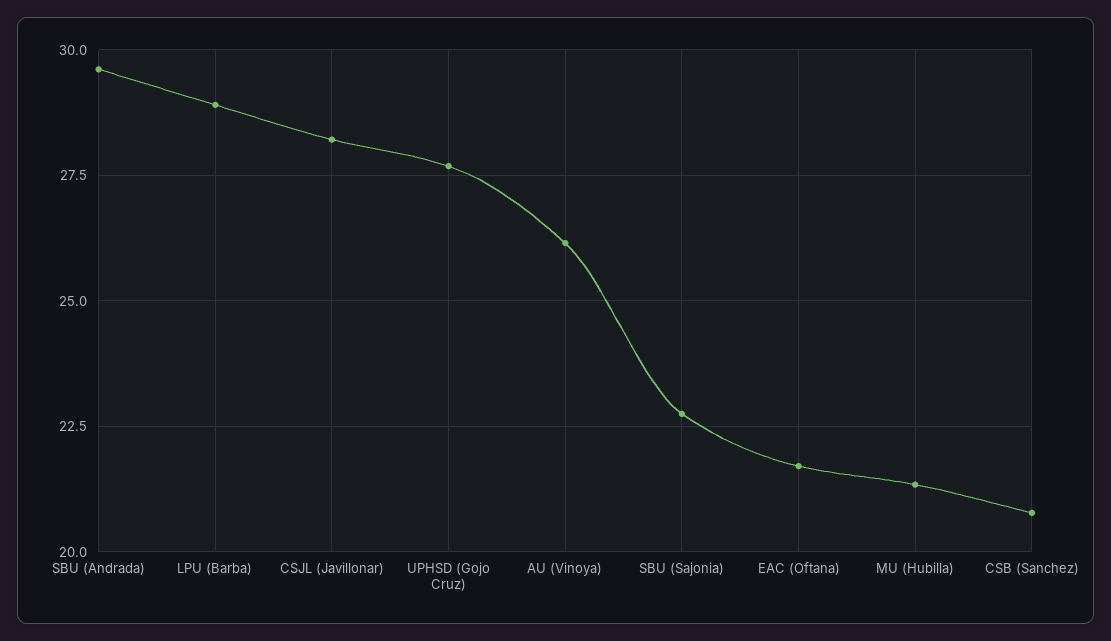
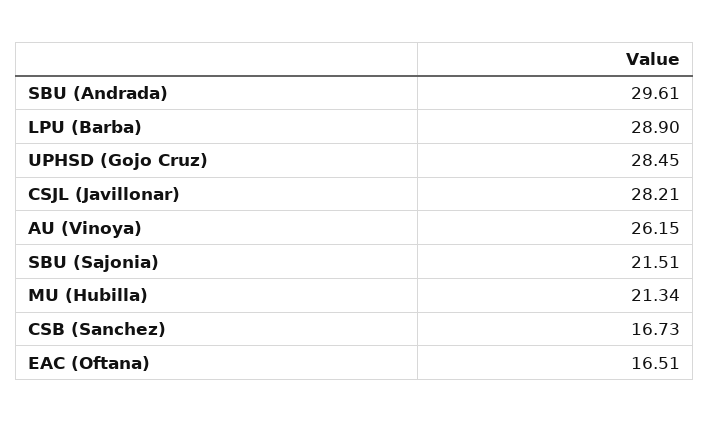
UPHSD (Gojo Cruz): 27.75 -> 28.45
SBU (Sajonia): 22.75 -> 21.51
EAC (Oftana): 21.75 -> 16.51
CSB (Sanchez): 20.75 -> 16.73

